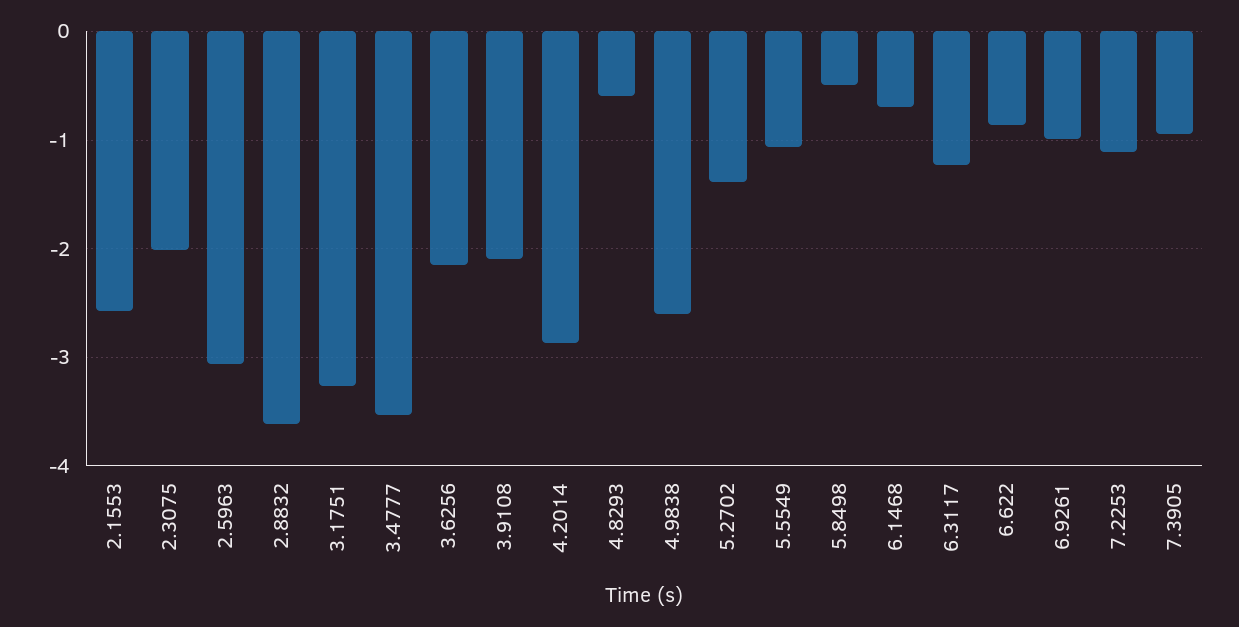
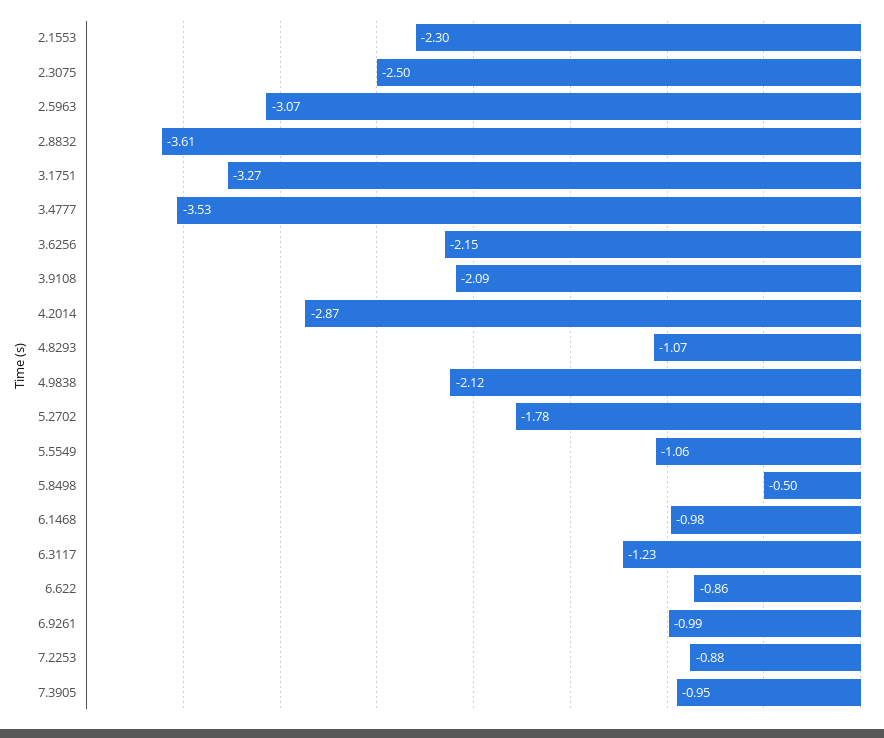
2.1553: -2.6 -> -2.3
2.3075: -2 -> -2.5
4.8293: -0.6 -> -1.07
4.9838: -2.6 -> -2.12
5.2702: -1.4 -> -1.78
6.1468: -0.7 -> -0.98
7.2253: -1.1 -> -0.88

